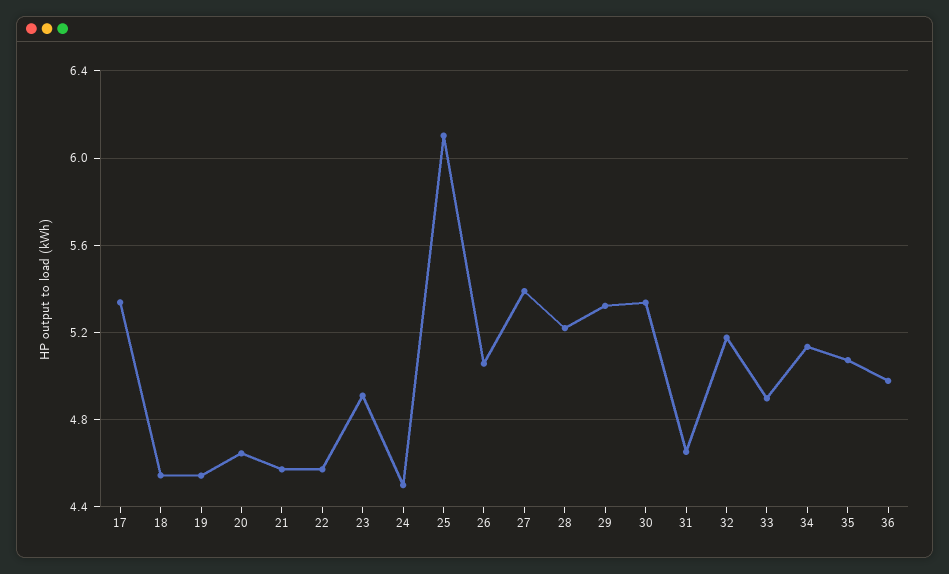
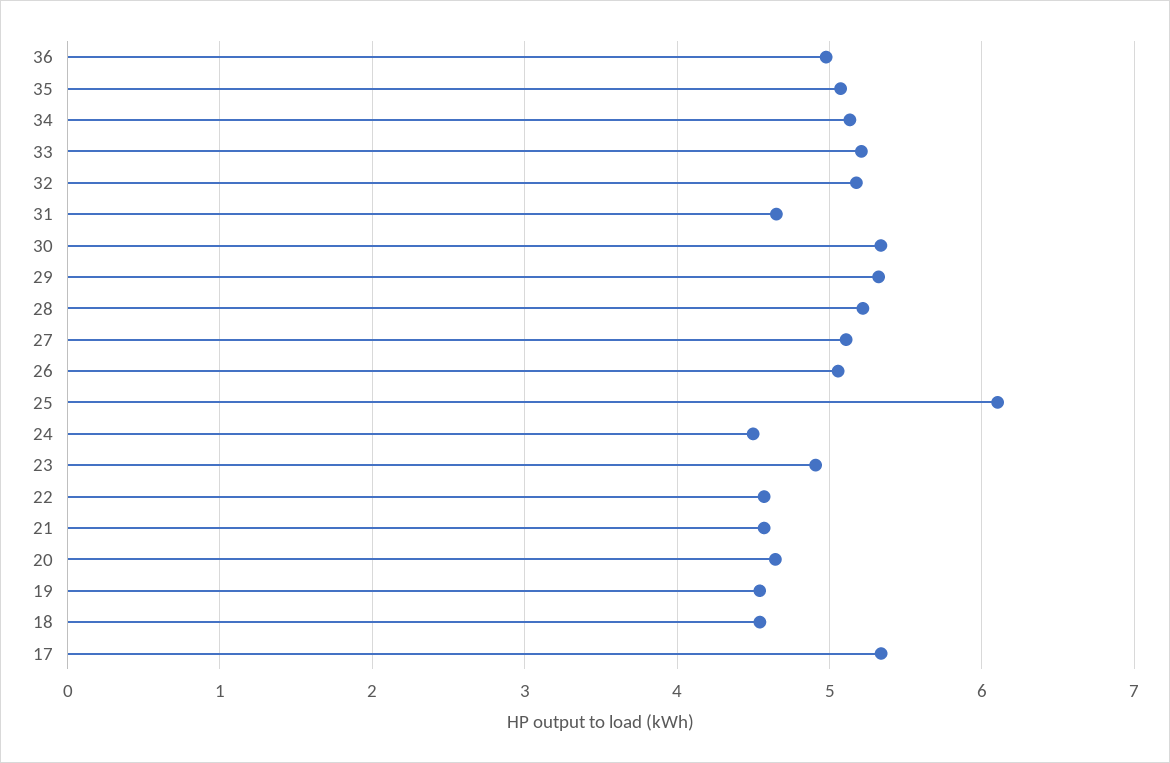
27: 5.4 -> 5.1
33: 4.9 -> 5.2

